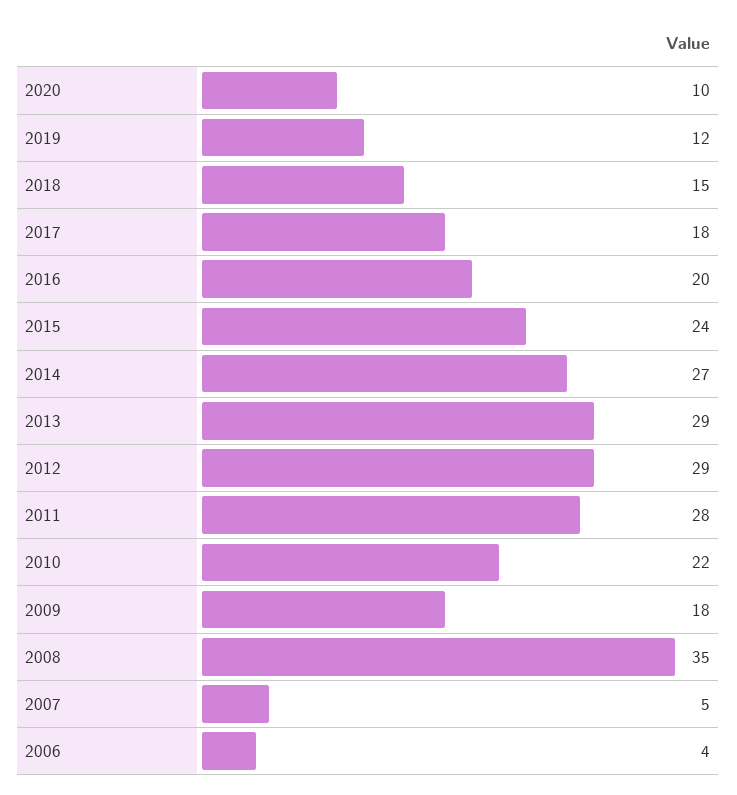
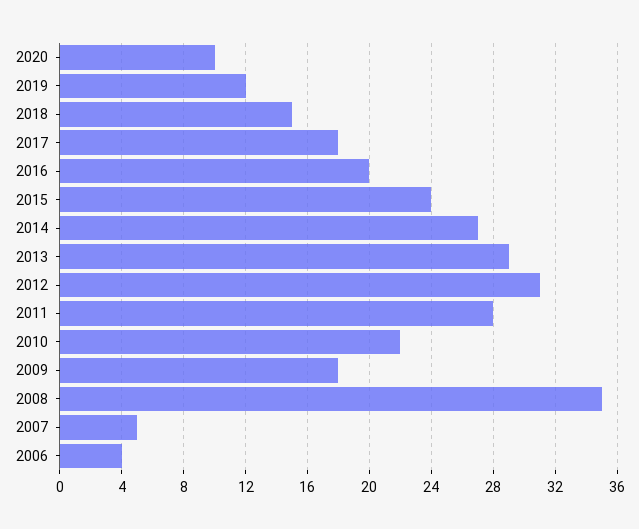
2012: 29 -> 31

